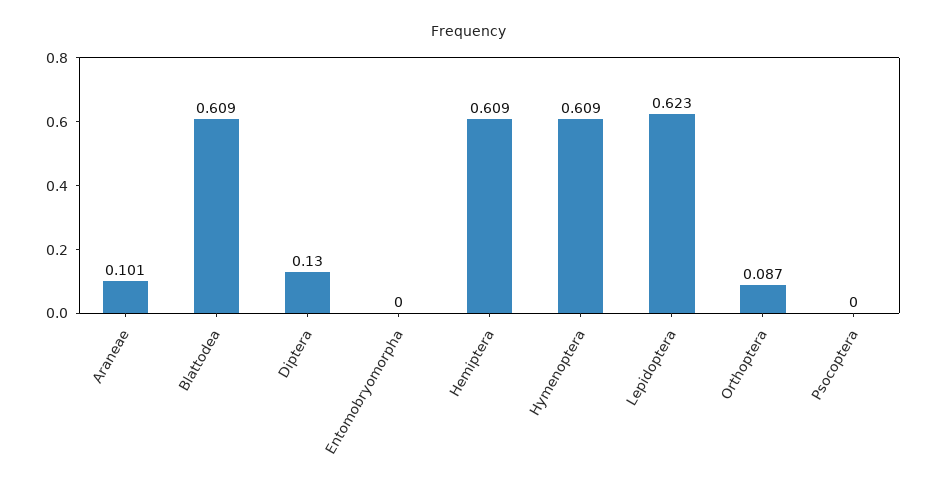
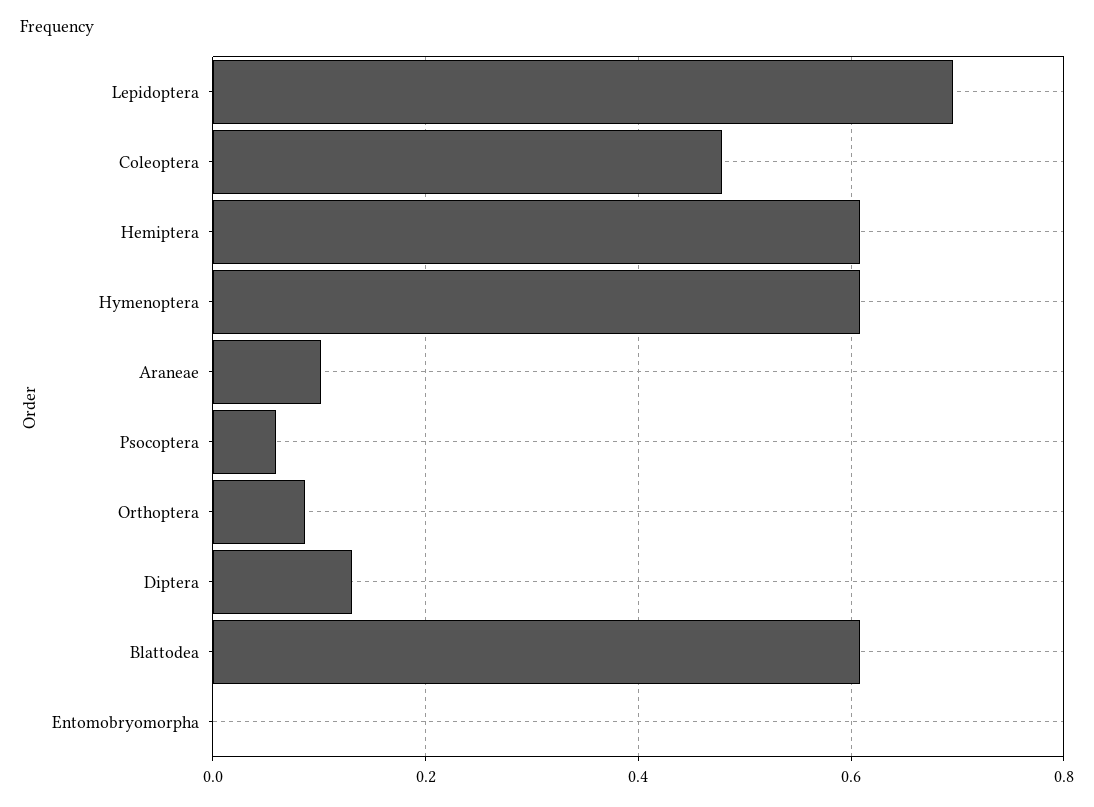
Lepidoptera: 0.623 -> 0.7
Psocoptera: 0 -> 0.06
Coleoptera: none -> 0.48

